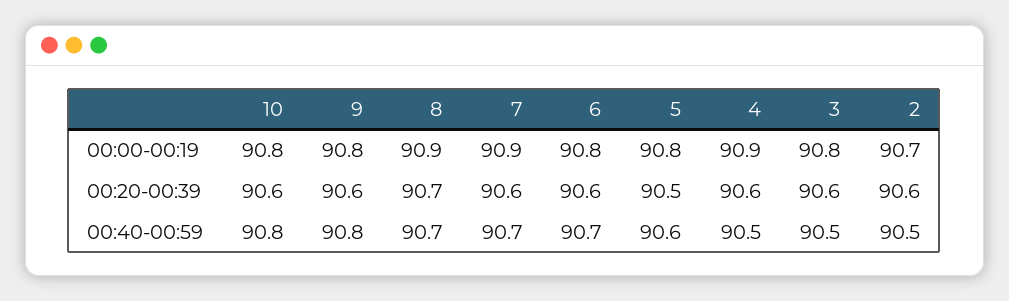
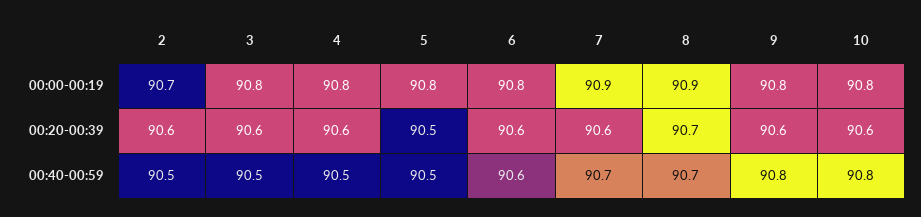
4, 00:00-00:19: 90.9 -> 90.8
6, 00:40-00:59: 90.7 -> 90.6
5, 00:40-00:59: 90.6 -> 90.5

